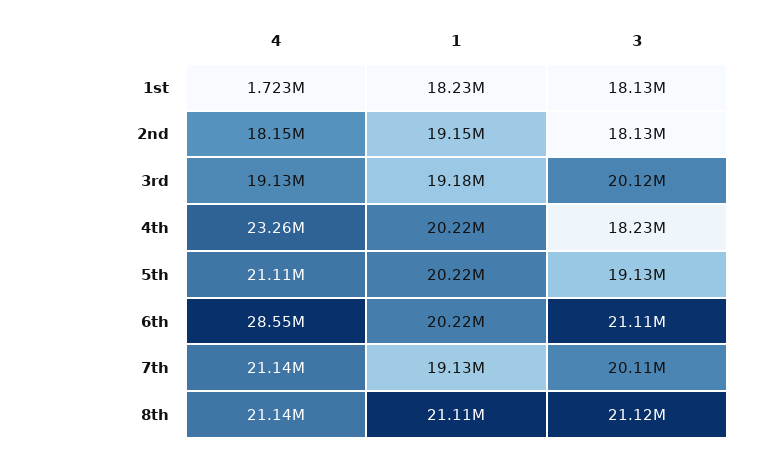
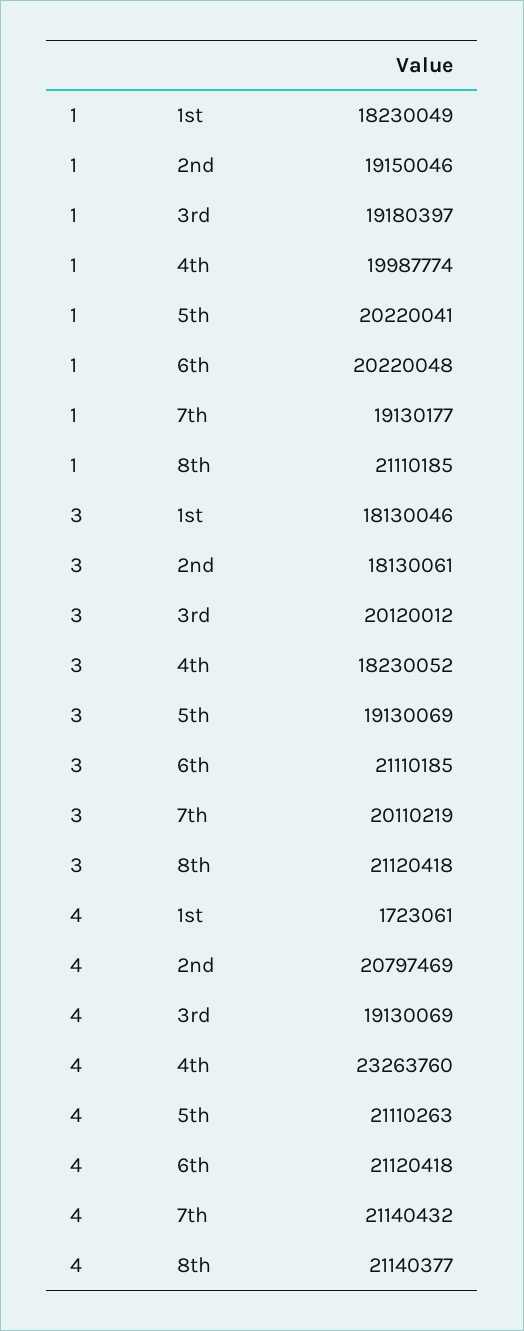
4, 2nd: 18150000 -> 20797469
1, 4th: 20220000 -> 19987774
4, 6th: 28550000 -> 21120418

